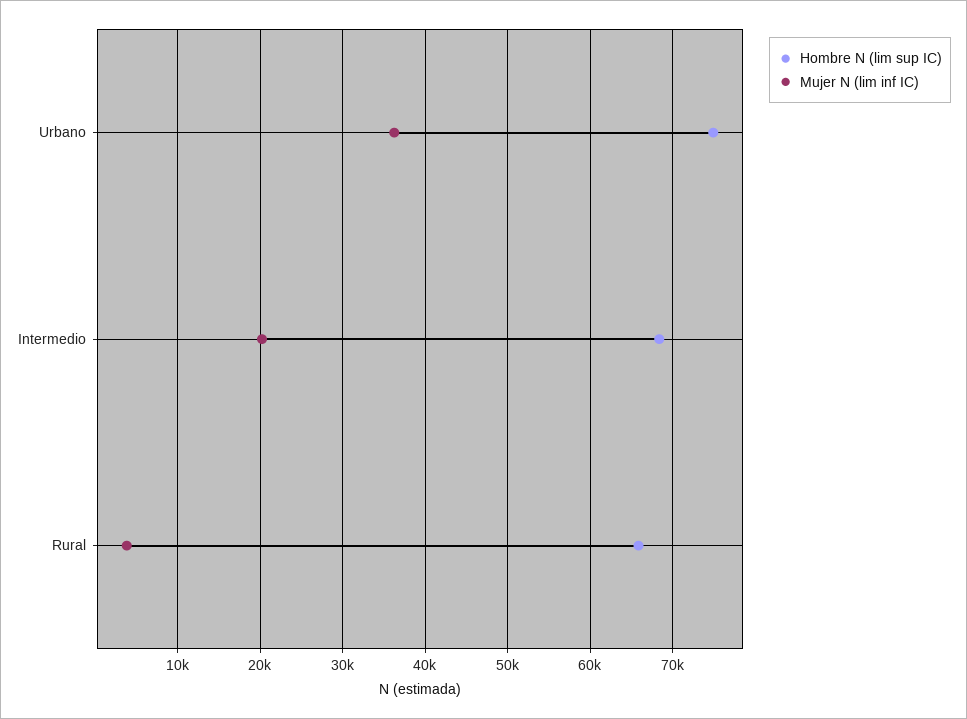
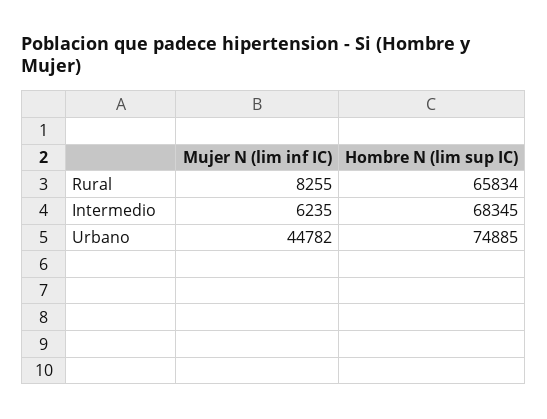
Mujer N (lim inf IC), Urbano: 36000 -> 44782
Mujer N (lim inf IC), Intermedio: 20000 -> 6235
Mujer N (lim inf IC), Rural: 4000 -> 8255

